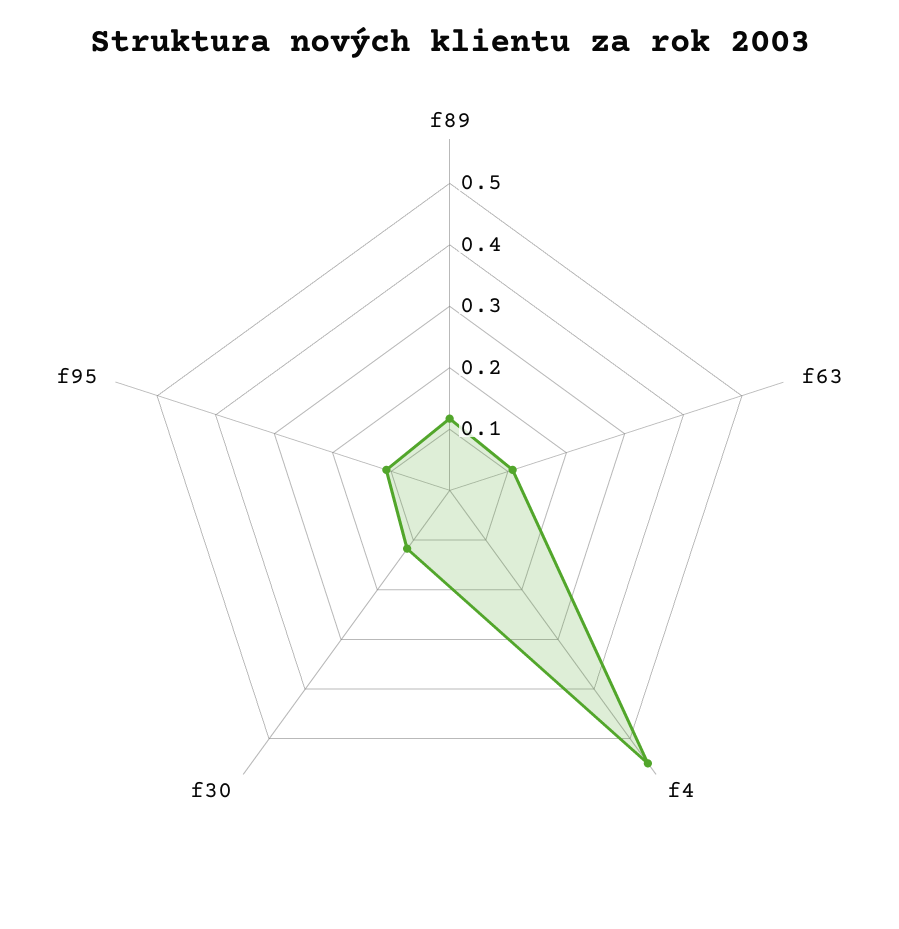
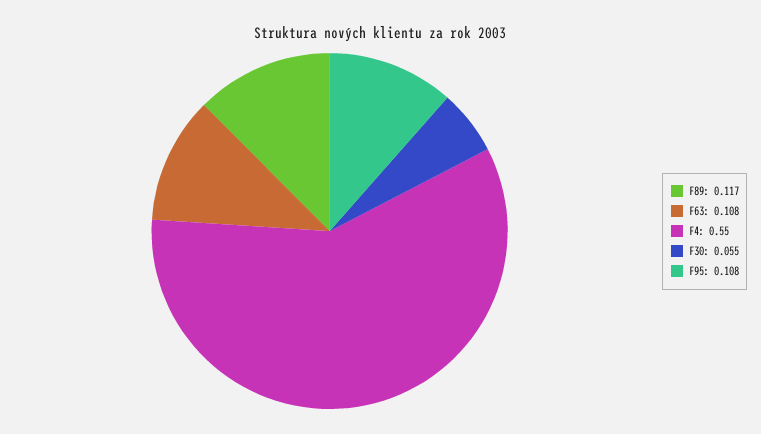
f30: 0.12 -> 0.055

